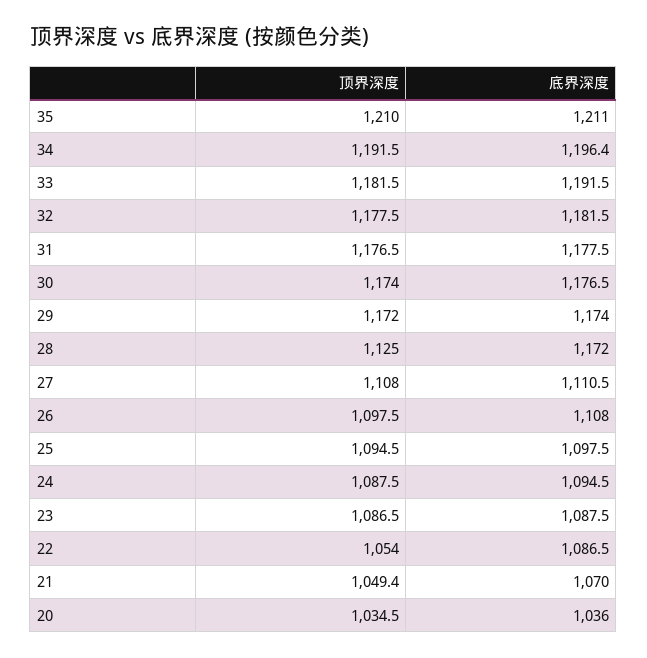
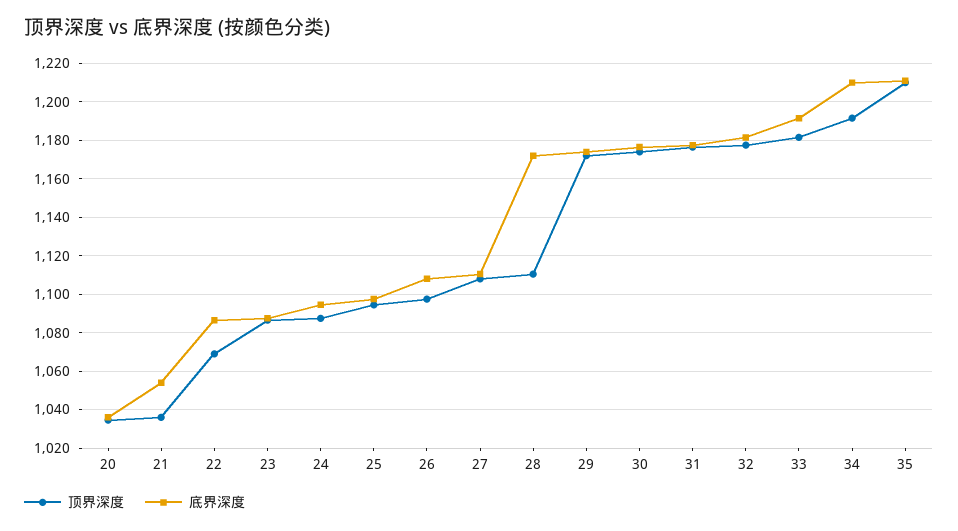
底界深度, 34: 1196.4 -> 1210
顶界深度, 28: 1125 -> 1110
顶界深度, 22: 1054 -> 1070
顶界深度, 21: 1049.4 -> 1035
底界深度, 21: 1070 -> 1055

